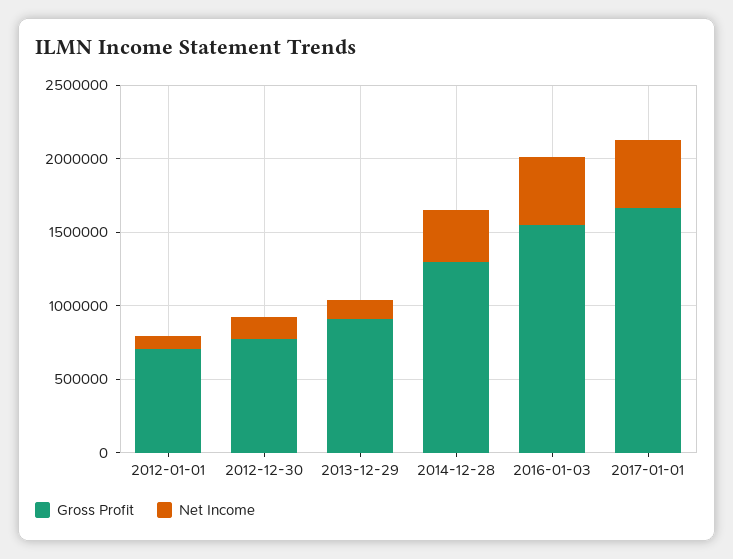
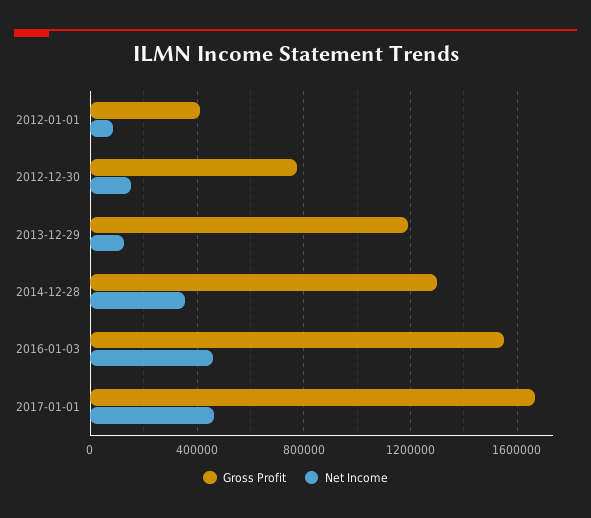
Gross Profit, 2012-01-01: 700000 -> 400000
Gross Profit, 2013-12-29: 900000 -> 1200000

